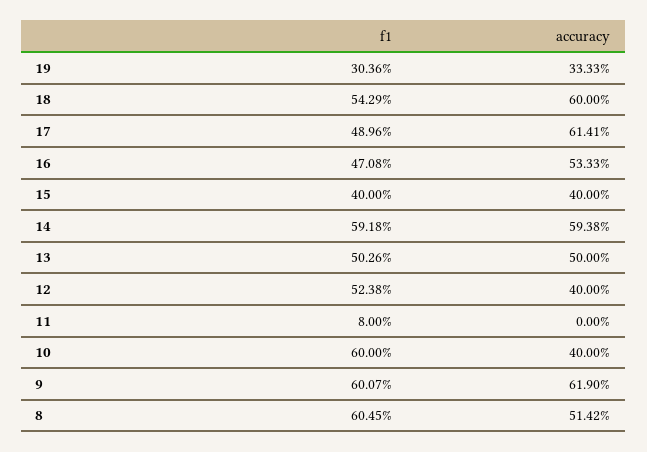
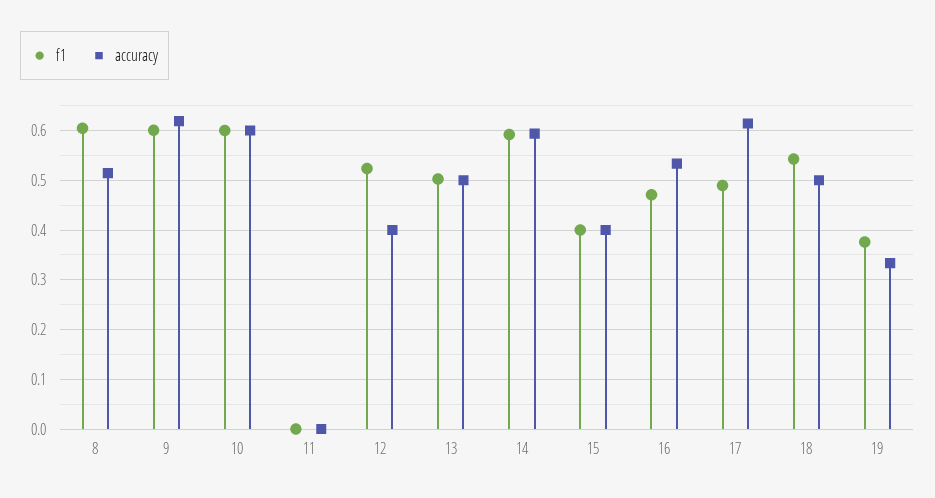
f1, 19: 0.3036 -> 0.38
accuracy, 18: 0.6 -> 0.5
f1, 11: 0.08 -> 0
accuracy, 10: 0.4 -> 0.6

